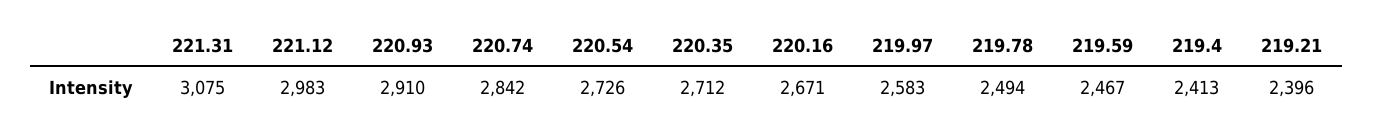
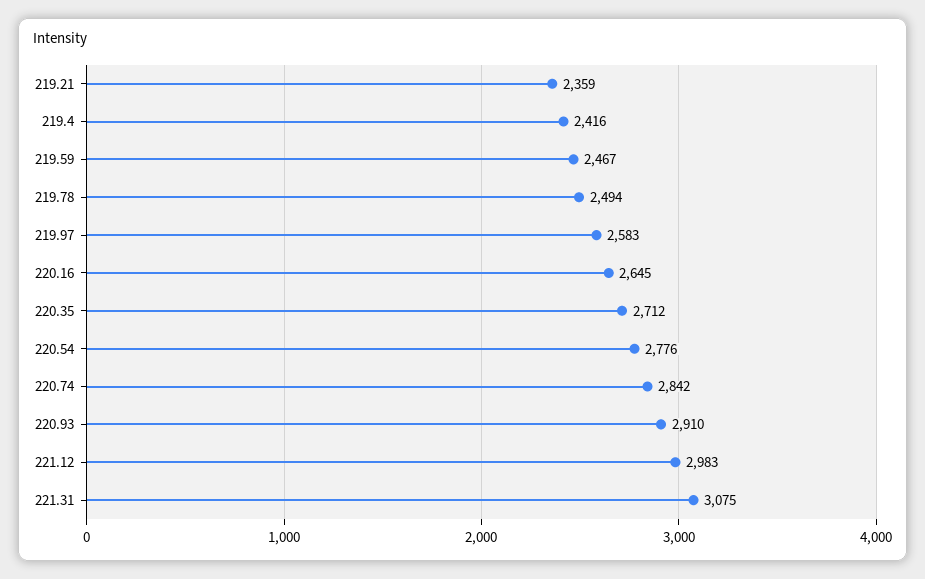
220.54: 2726 -> 2776
220.16: 2671 -> 2645
219.4: 2413 -> 2416
219.21: 2396 -> 2359

